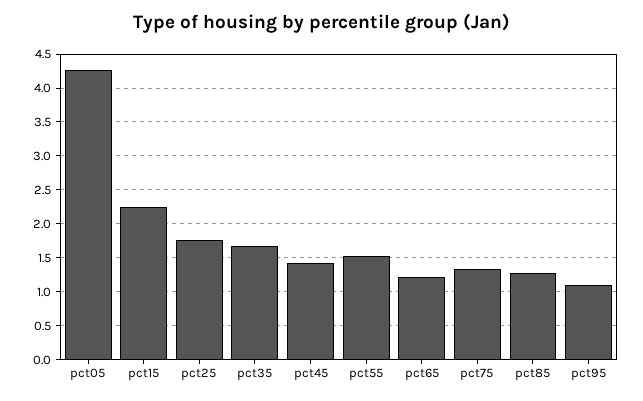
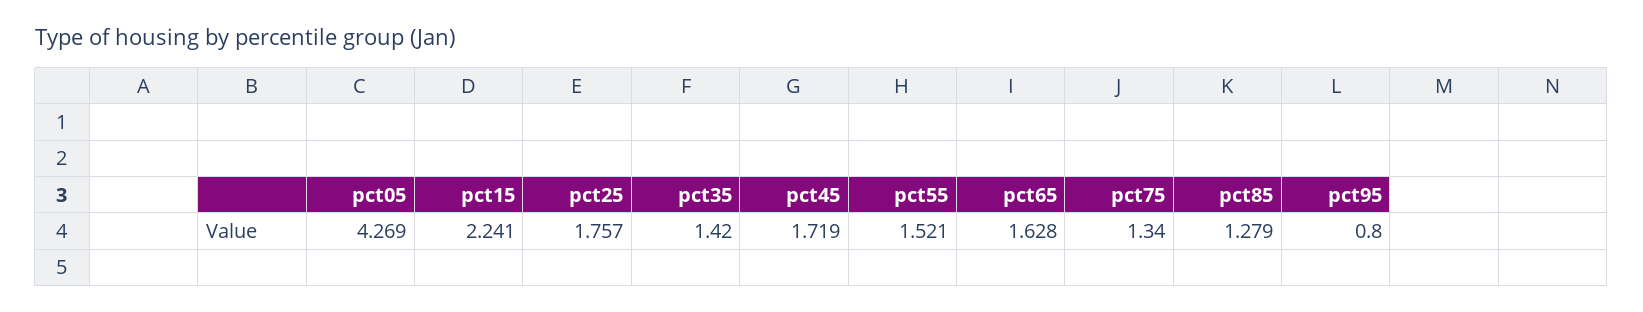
pct35: 1.7 -> 1.42
pct45: 1.4 -> 1.719
pct65: 1.2 -> 1.628
pct95: 1.1 -> 0.8

